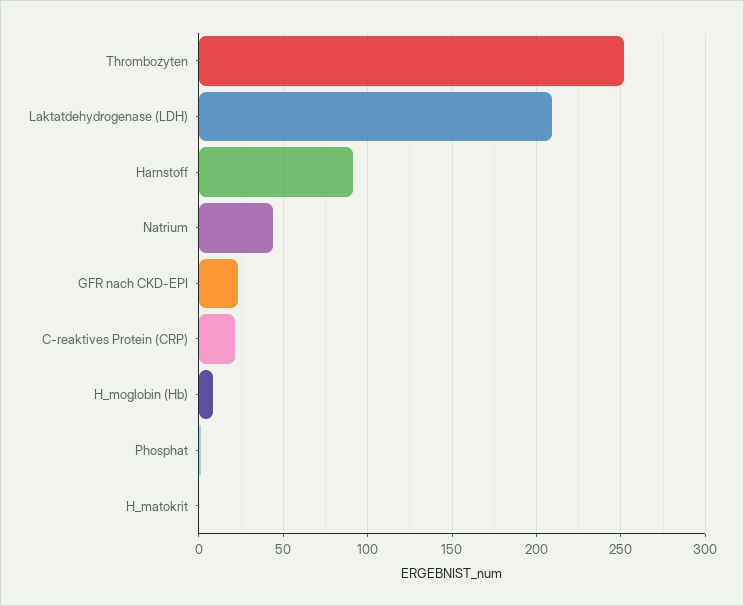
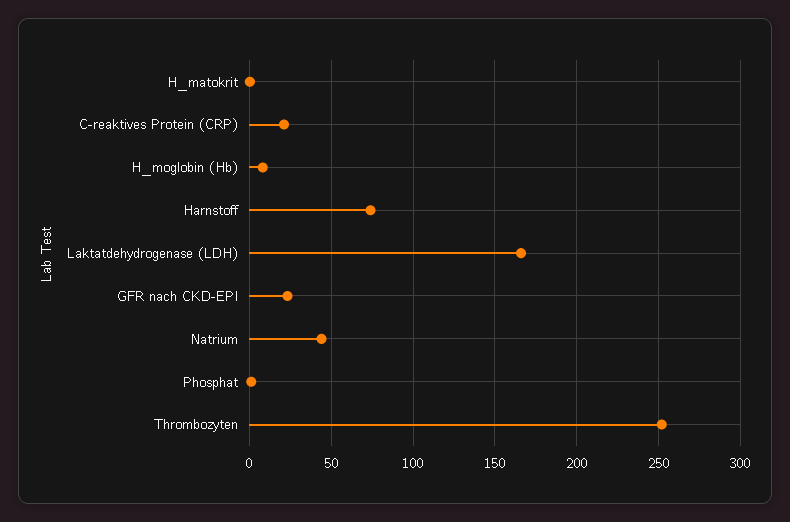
Laktatdehydrogenase (LDH): 210 -> 165
Harnstoff: 90 -> 75

